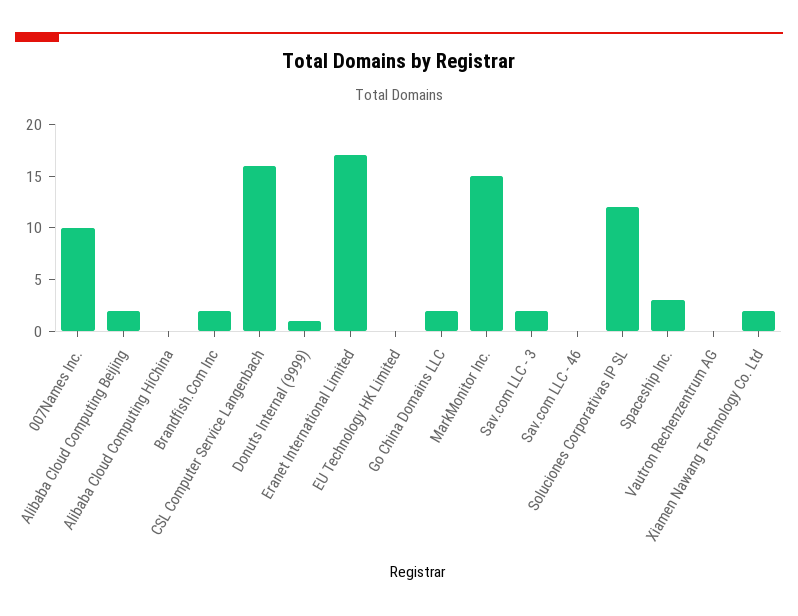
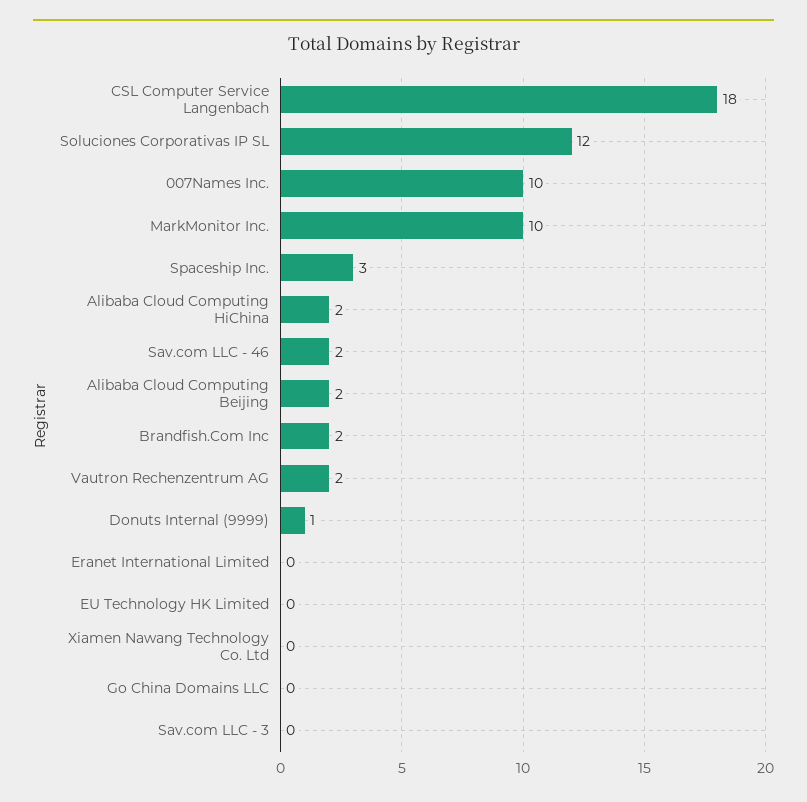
Alibaba Cloud Computing HiChina: 0 -> 2
CSL Computer Service Langenbach: 16 -> 18
Eranet International Limited: 17 -> 0
Go China Domains LLC: 2 -> 0
MarkMonitor Inc.: 15 -> 10
Sav.com LLC - 3: 2 -> 0
Sav.com LLC - 46: 0 -> 2
Vautron Rechenzentrum AG: 0 -> 2
Xiamen Nawang Technology Co. Ltd: 2 -> 0

